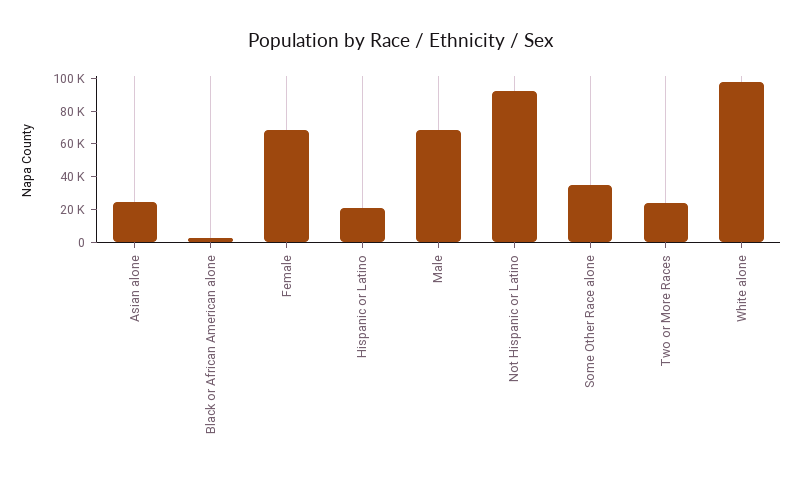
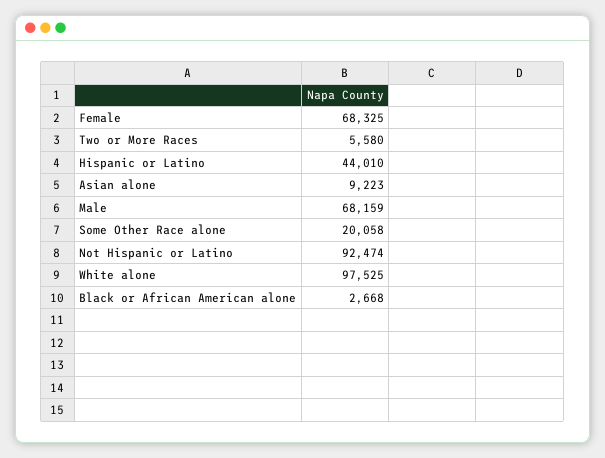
Asian alone: 25000 -> 9223
Hispanic or Latino: 20000 -> 44010
Some Other Race alone: 35000 -> 20058
Two or More Races: 25000 -> 5580

